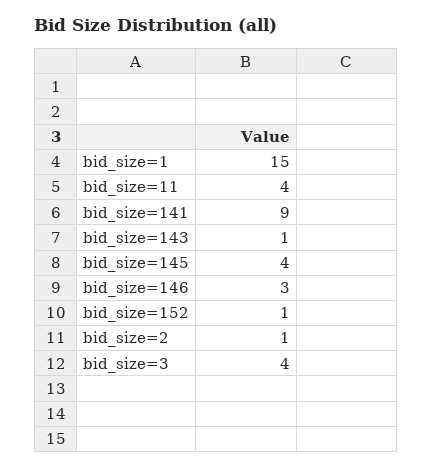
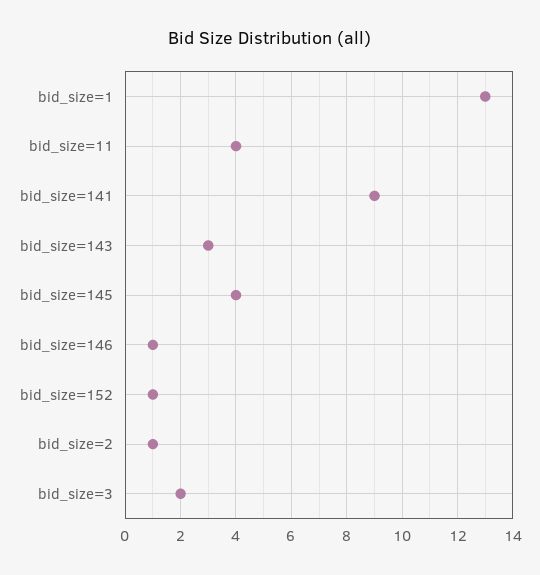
bid_size=1: 15 -> 13
bid_size=143: 1 -> 3
bid_size=146: 3 -> 1
bid_size=3: 4 -> 2

